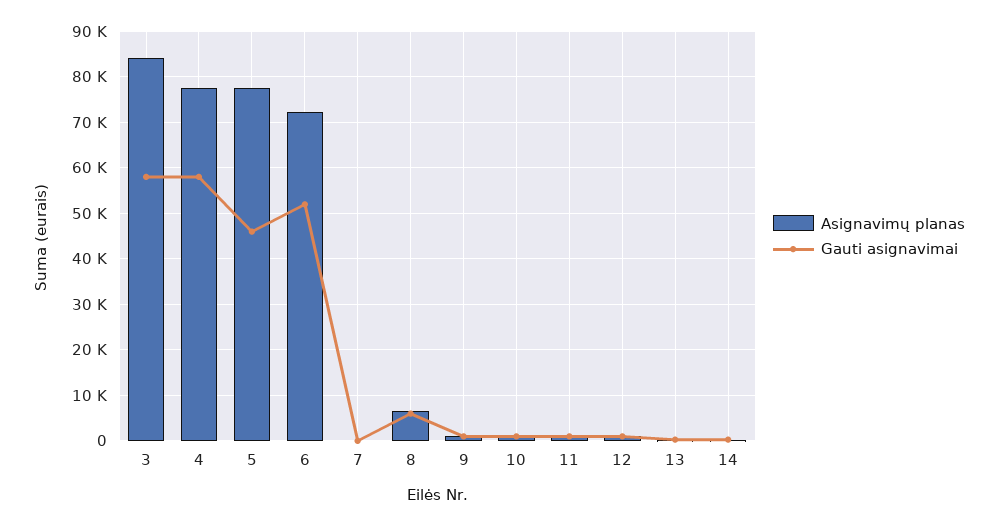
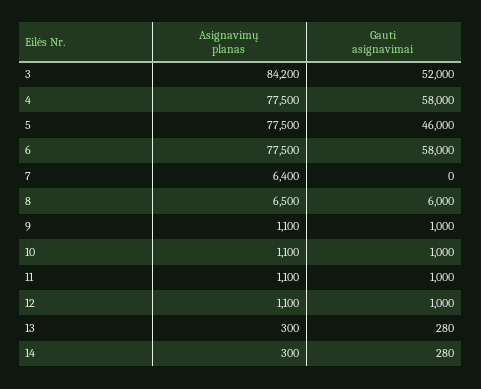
Gauti asignavimai, 3: 58000 -> 52000
Asignavimų planas, 6: 72000 -> 77500
Gauti asignavimai, 6: 52000 -> 58000
Asignavimų planas, 7: 0 -> 6400

